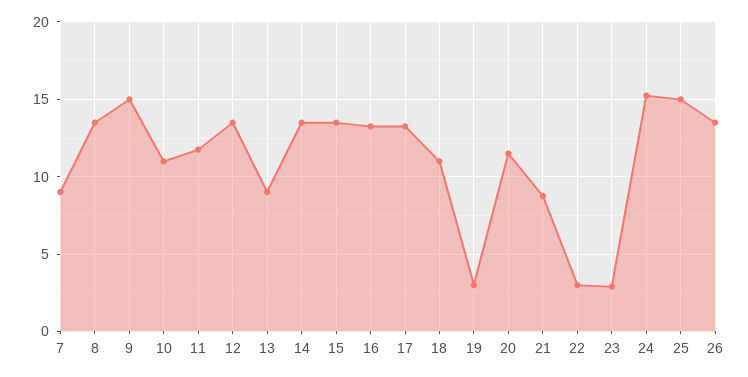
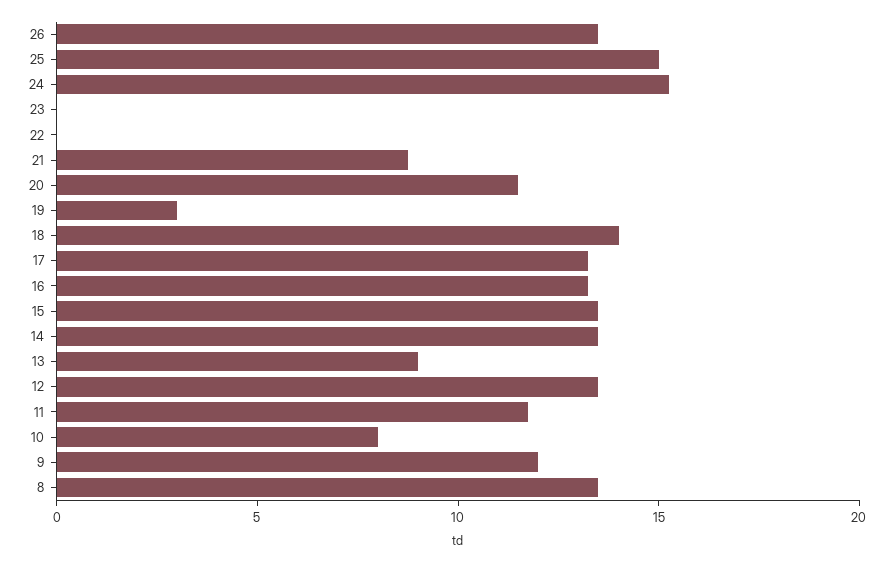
7: 9 -> none
9: 15 -> 12
10: 11 -> 8
18: 11 -> 14
22: 3 -> 0
23: 3 -> 0

